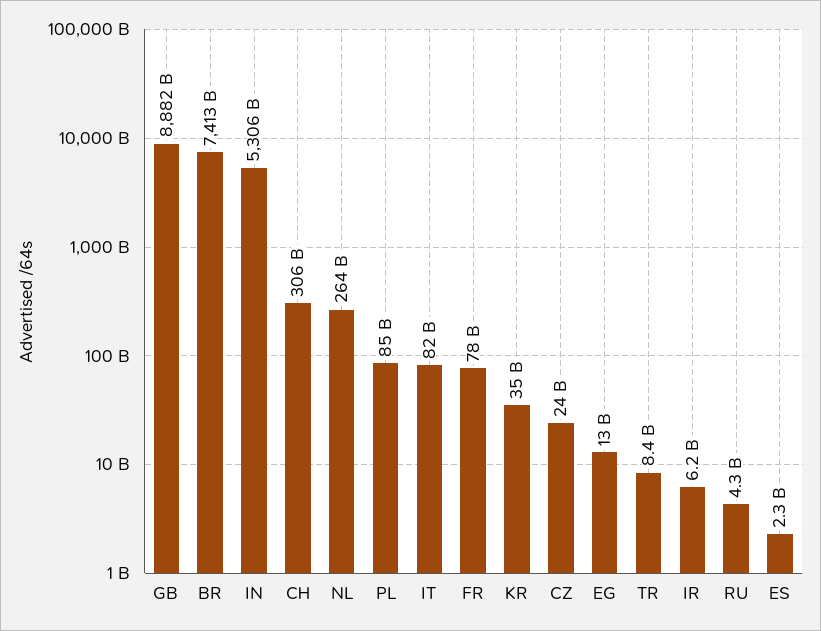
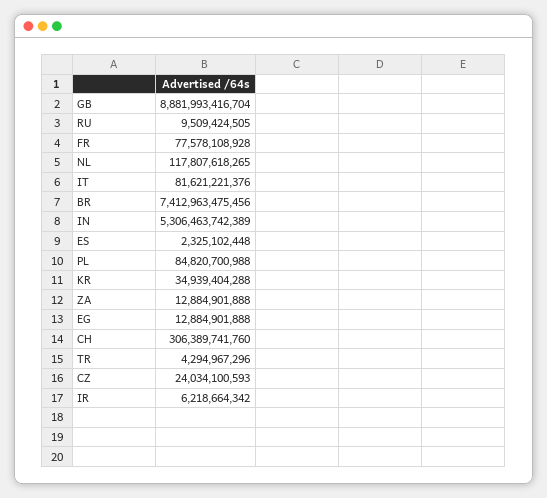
NL: 264000000000 -> 117807618265
TR: 8400000000 -> 4294967296
RU: 4300000000 -> 9509424505
ZA: none -> 12884901888

